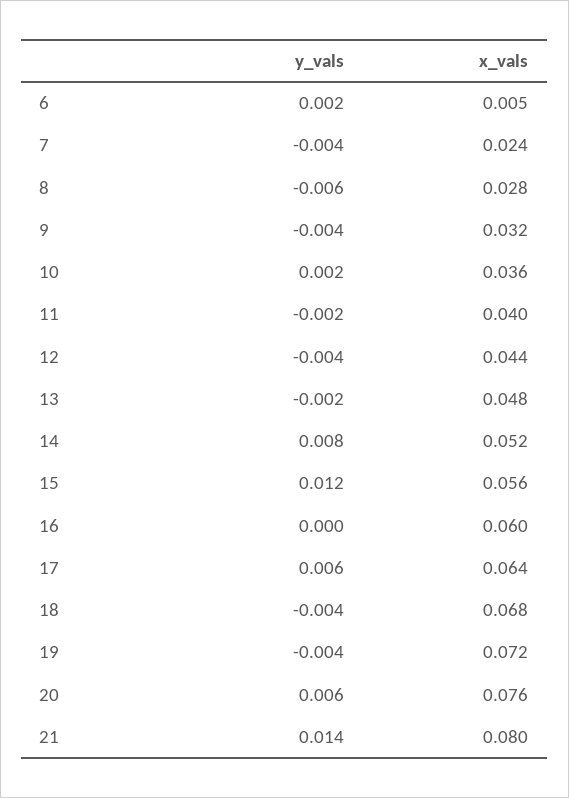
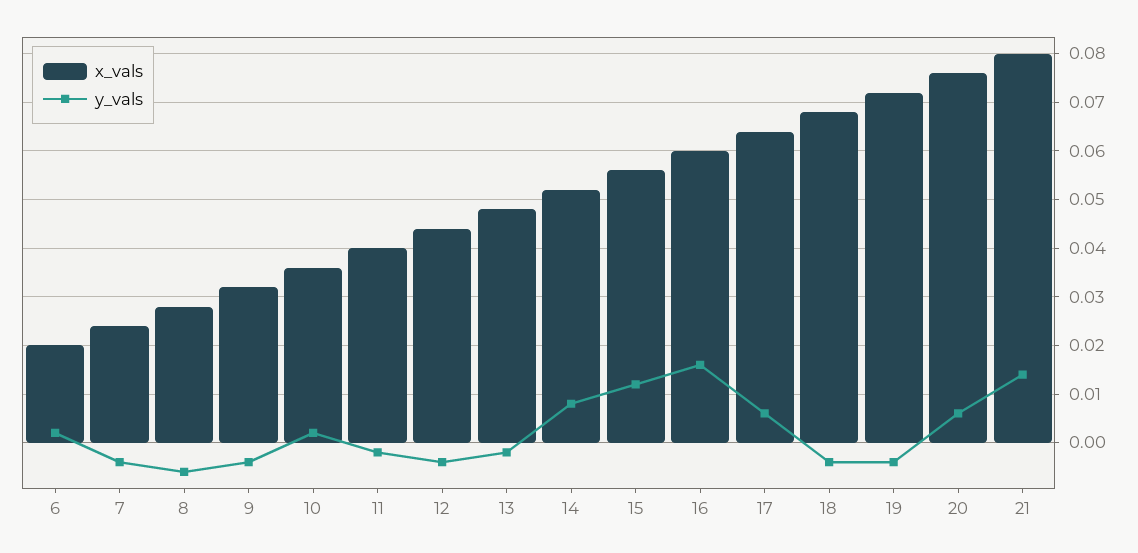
x_vals, 6: 0.005 -> 0.02
y_vals, 16: 0 -> 0.015

